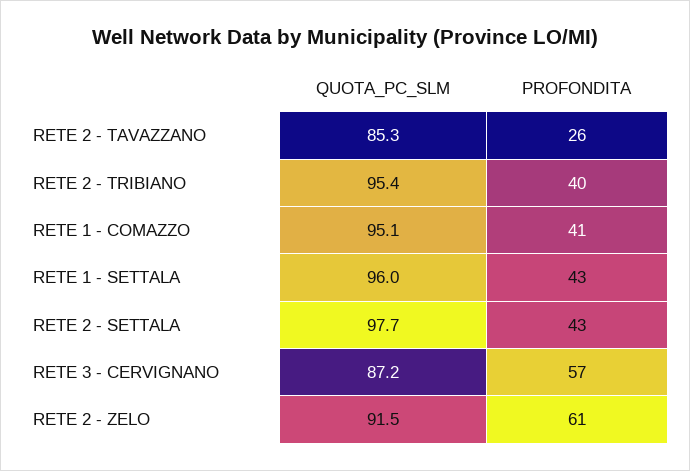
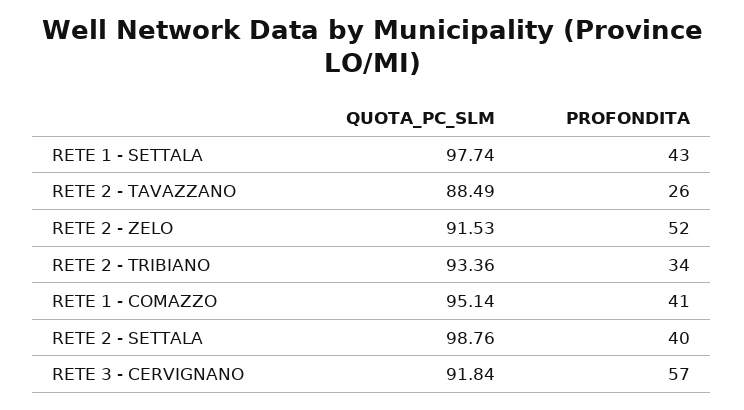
QUOTA_PC_SLM, RETE 2 - TAVAZZANO: 85.3 -> 88.49
QUOTA_PC_SLM, RETE 2 - TRIBIANO: 95.4 -> 93.36
PROFONDITA, RETE 2 - TRIBIANO: 40 -> 34
QUOTA_PC_SLM, RETE 1 - SETTALA: 96 -> 97.74
QUOTA_PC_SLM, RETE 2 - SETTALA: 97.7 -> 98.76
PROFONDITA, RETE 2 - SETTALA: 43 -> 40
QUOTA_PC_SLM, RETE 3 - CERVIGNANO: 87.2 -> 91.84
PROFONDITA, RETE 2 - ZELO: 61 -> 52

